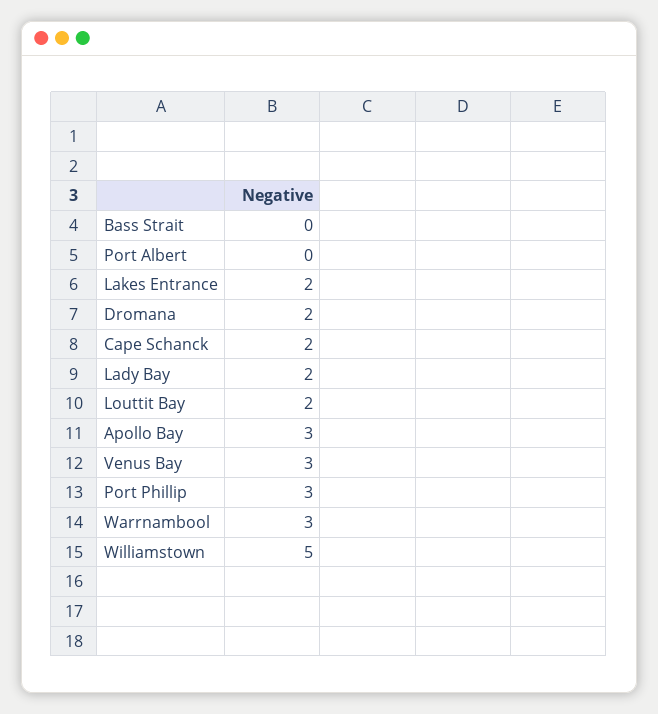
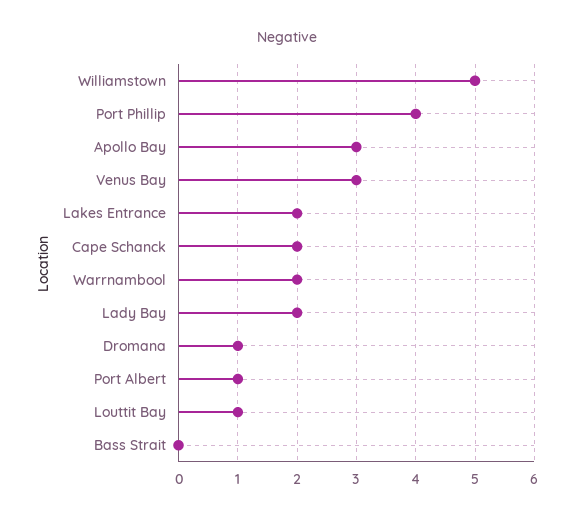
Port Albert: 0 -> 1
Dromana: 2 -> 1
Louttit Bay: 2 -> 1
Port Phillip: 3 -> 4
Warrnambool: 3 -> 2

